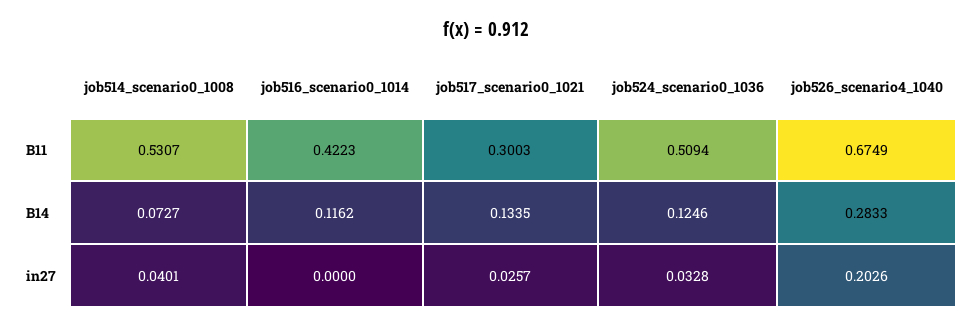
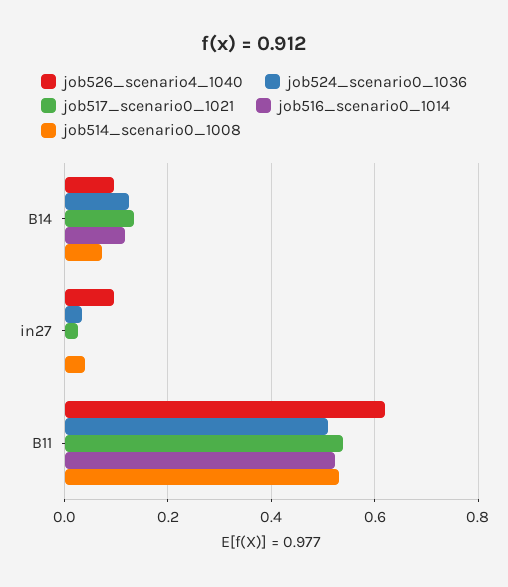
job516_scenario0_1014, B11: 0.4223 -> 0.52
job517_scenario0_1021, B11: 0.3003 -> 0.54
job526_scenario4_1040, B11: 0.6749 -> 0.62
job526_scenario4_1040, B14: 0.2833 -> 0.1
job526_scenario4_1040, in27: 0.2026 -> 0.1

